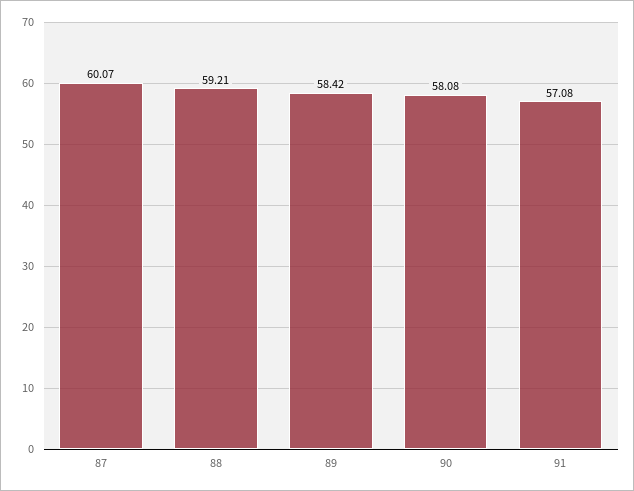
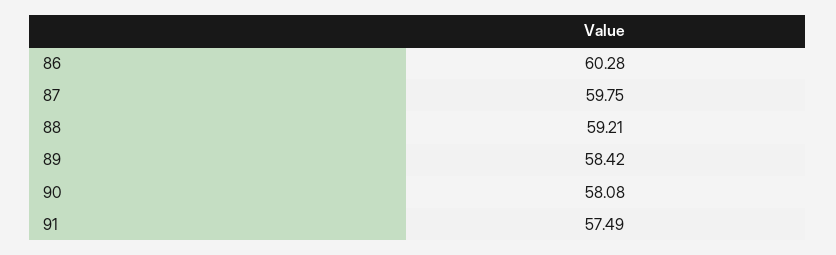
87: 60.07 -> 59.75
91: 57.08 -> 57.49
86: none -> 60.28

